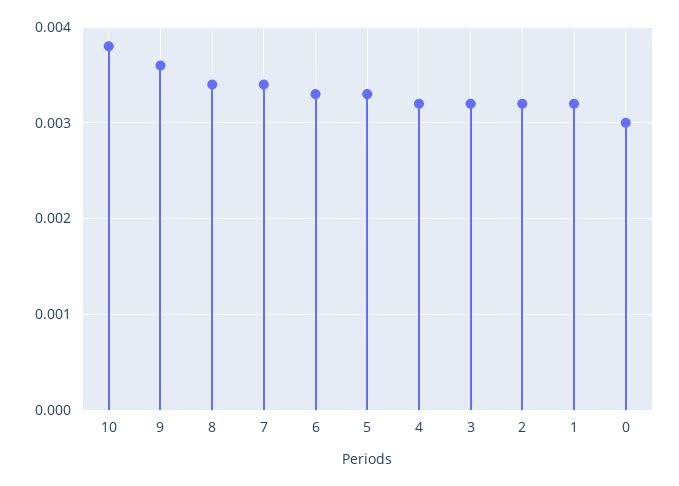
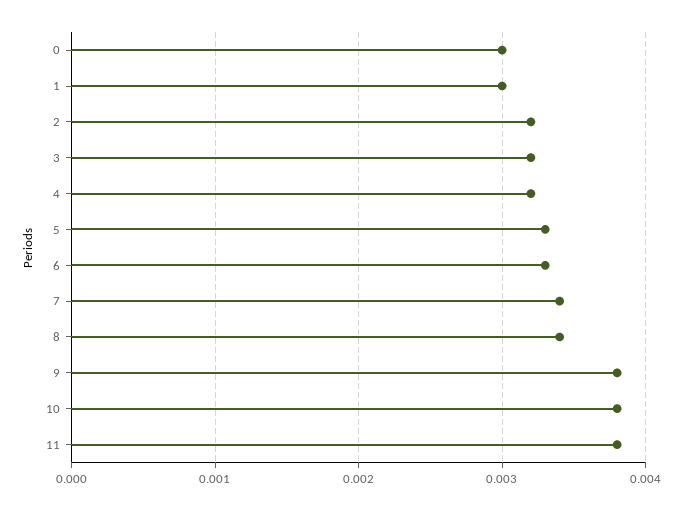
9: 0.0036 -> 0.0038
1: 0.0032 -> 0.003
11: none -> 0.0038

